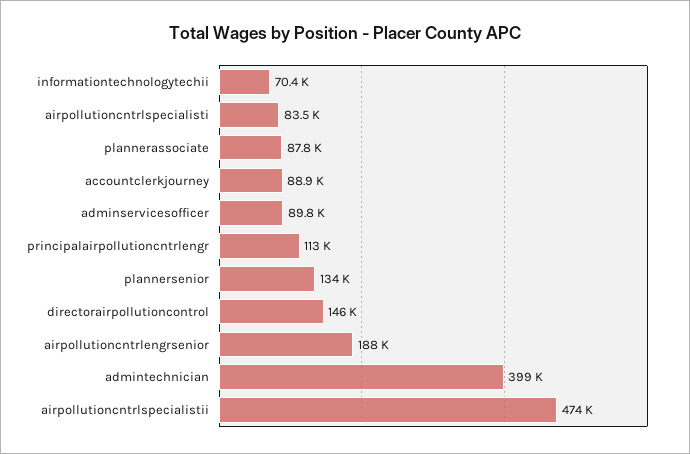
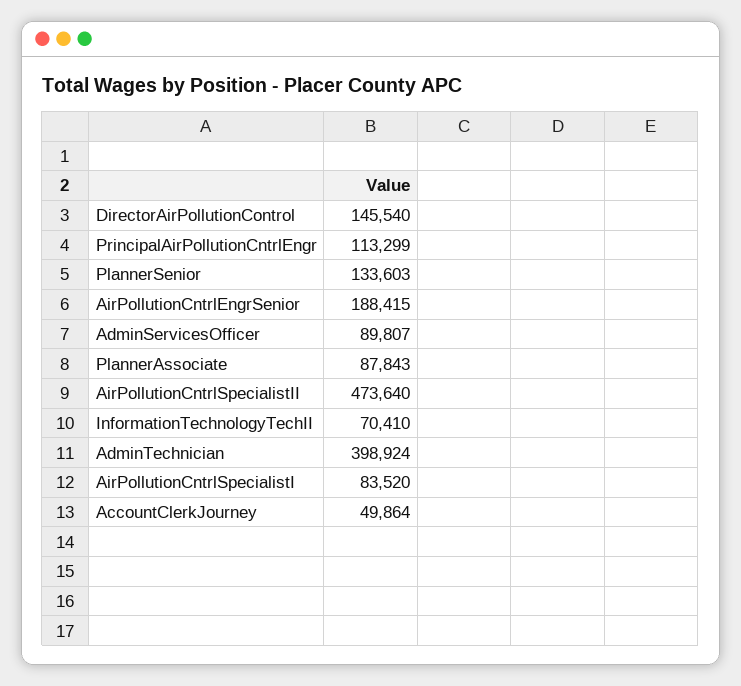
accountclerkjourney: 88900 -> 49864

